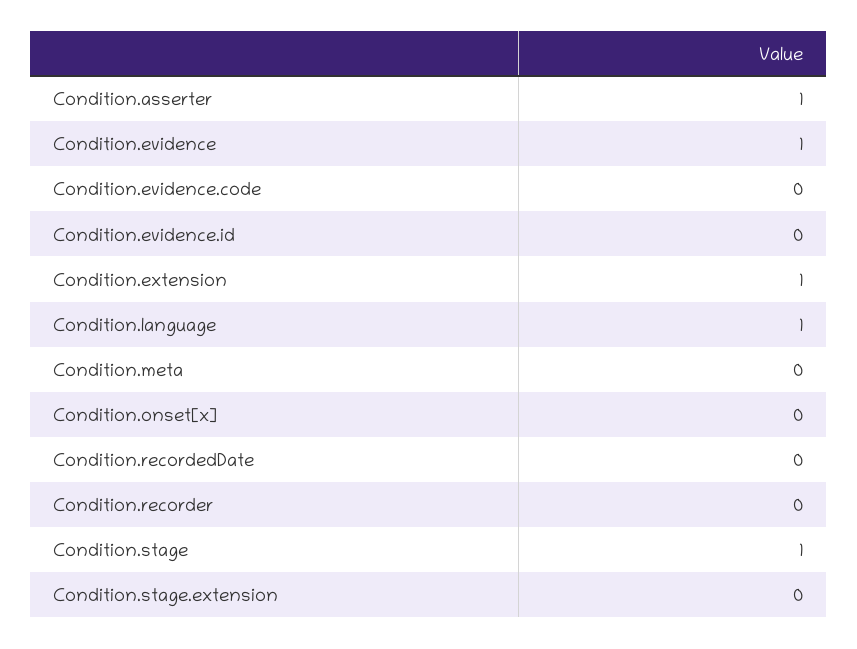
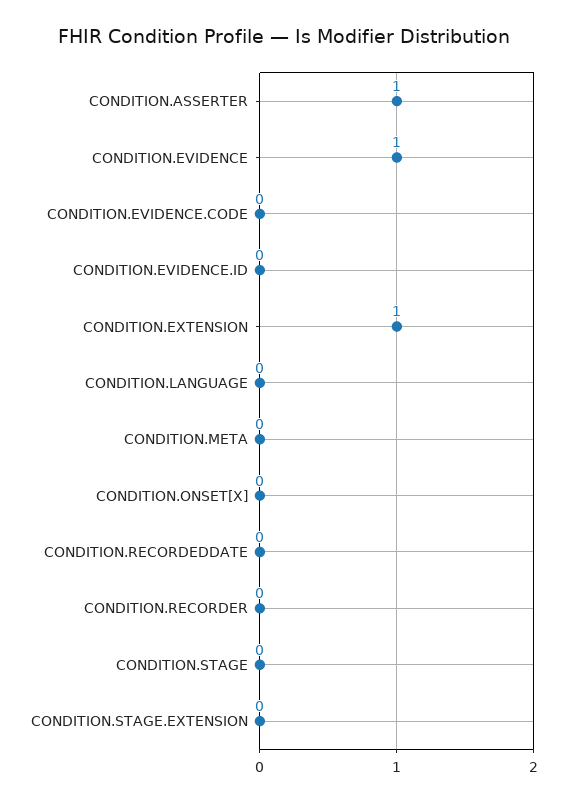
Condition.language: 1 -> 0
Condition.stage: 1 -> 0

